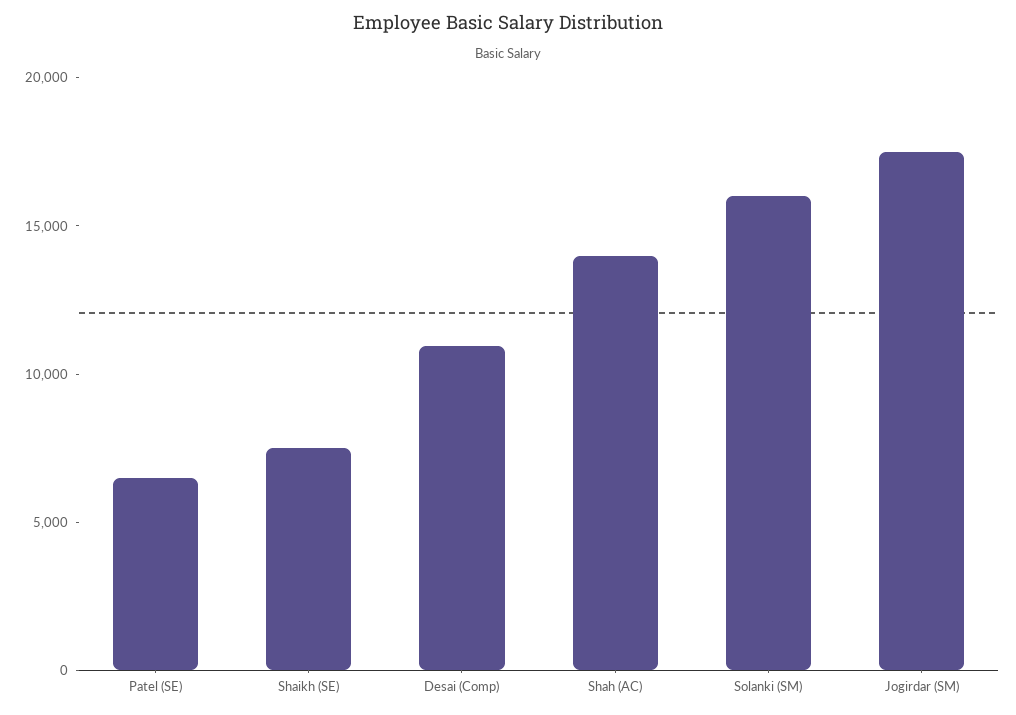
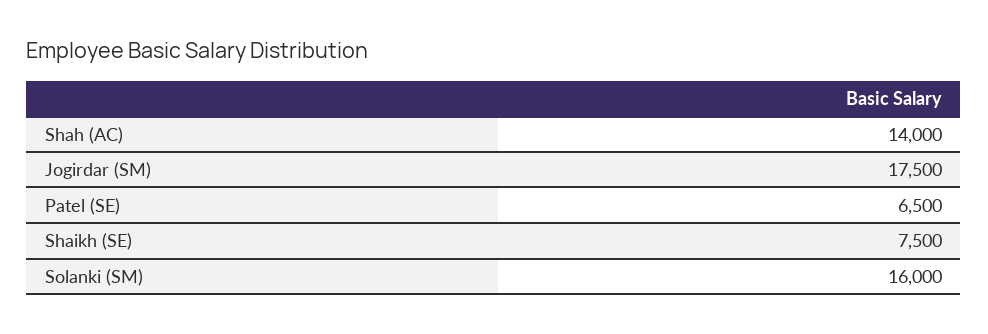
Desai (Comp): 11000 -> none

